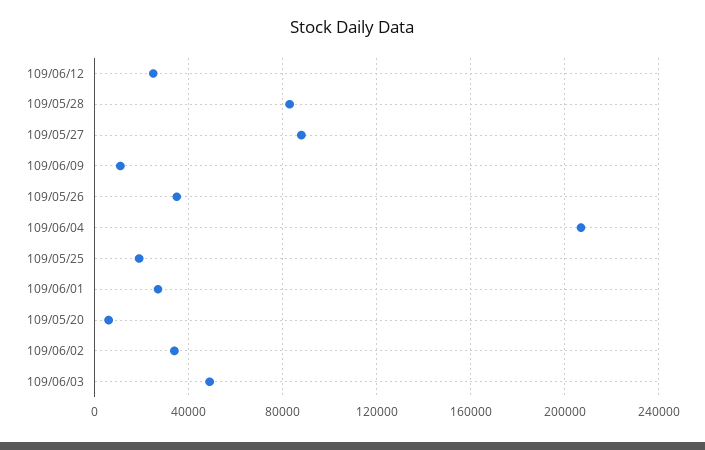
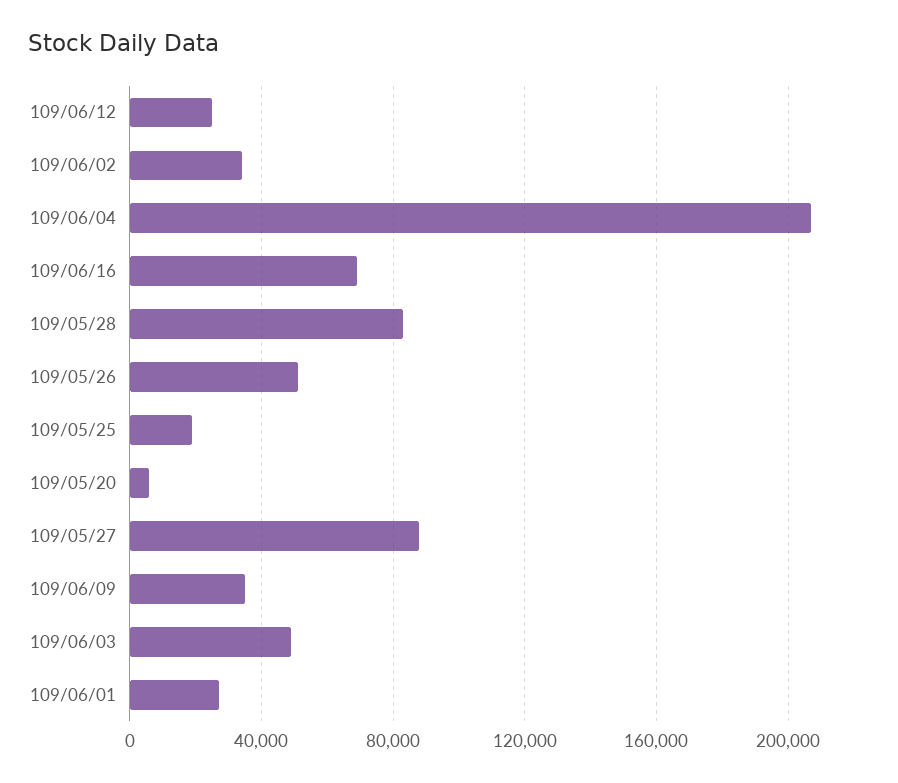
109/06/09: 10000 -> 35000
109/05/26: 35000 -> 50000
109/06/16: none -> 70000

